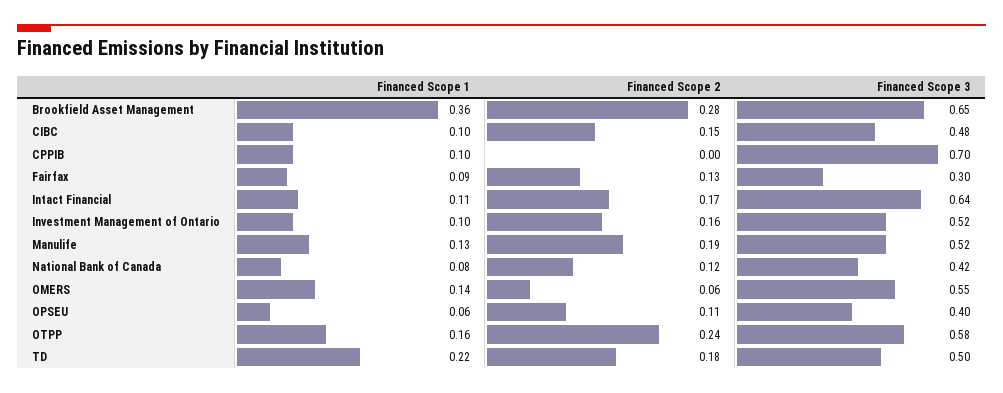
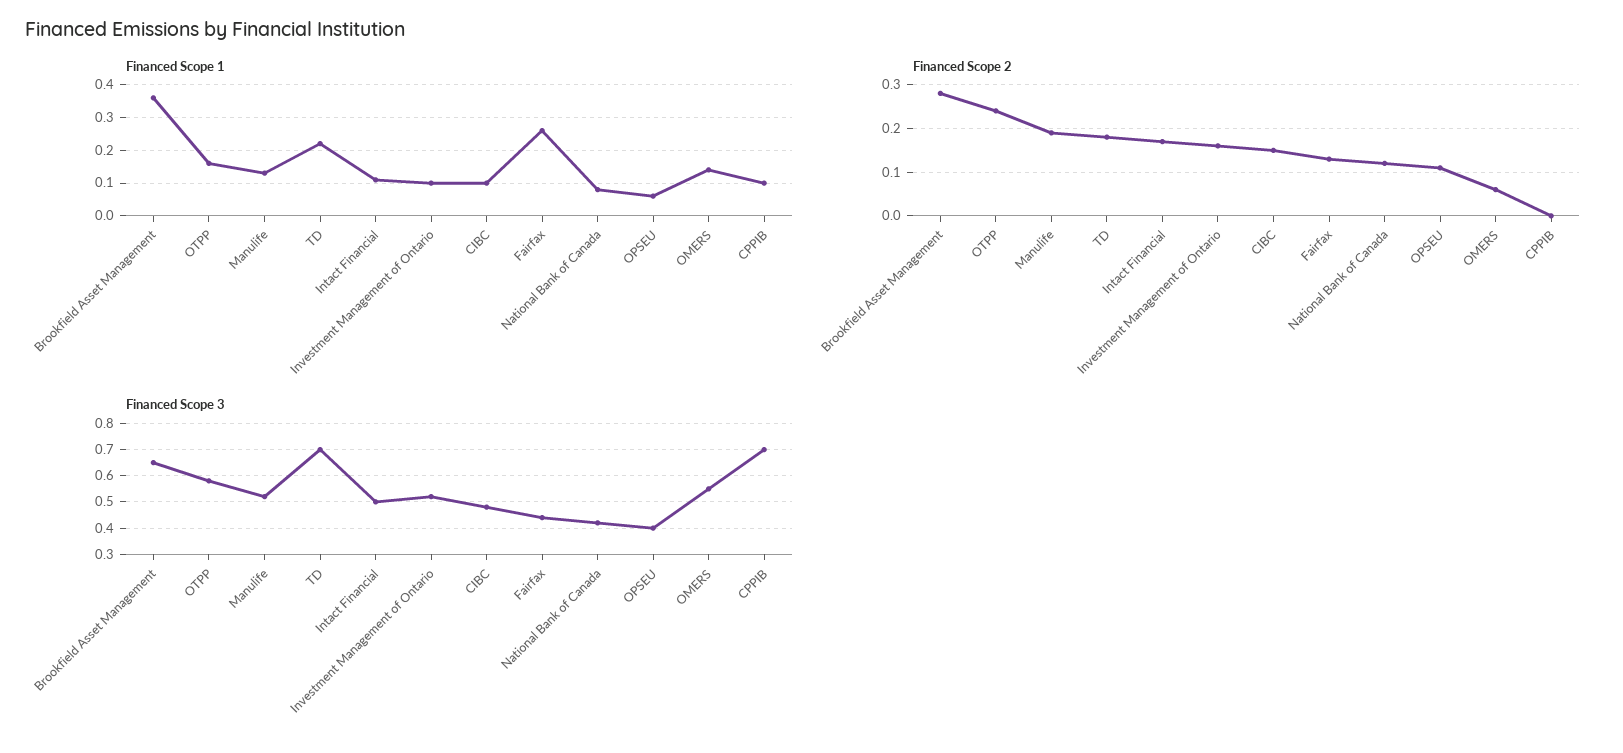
Financed Scope 1, Fairfax: 0.09 -> 0.25
Financed Scope 3, Fairfax: 0.3 -> 0.45
Financed Scope 3, Intact Financial: 0.64 -> 0.5
Financed Scope 3, TD: 0.5 -> 0.7

